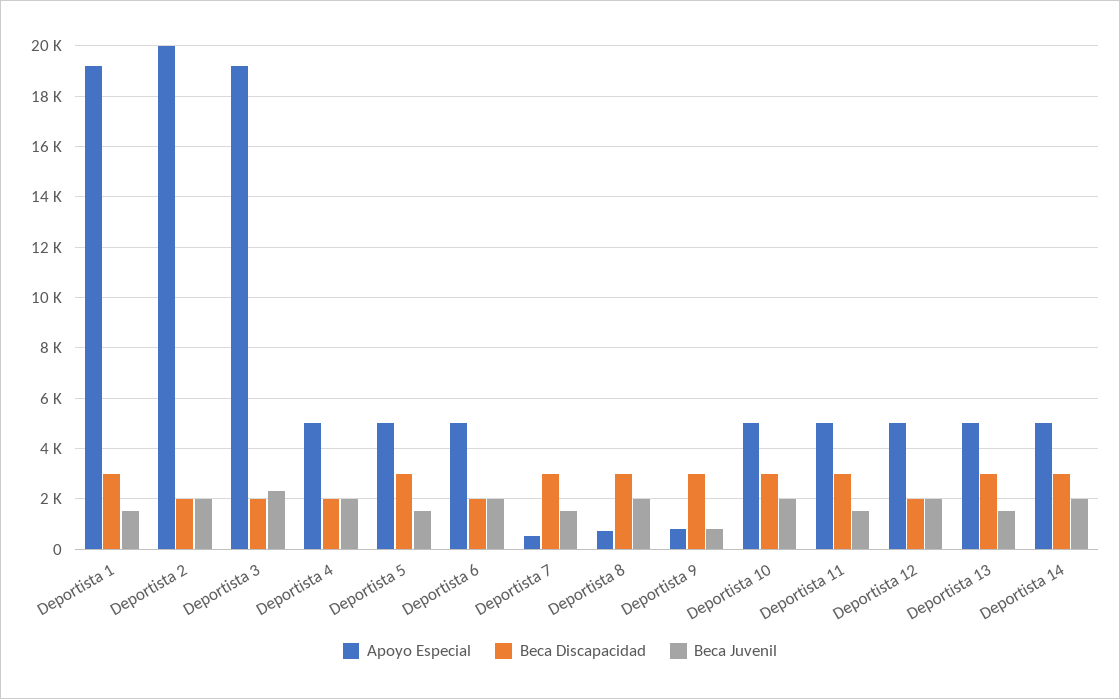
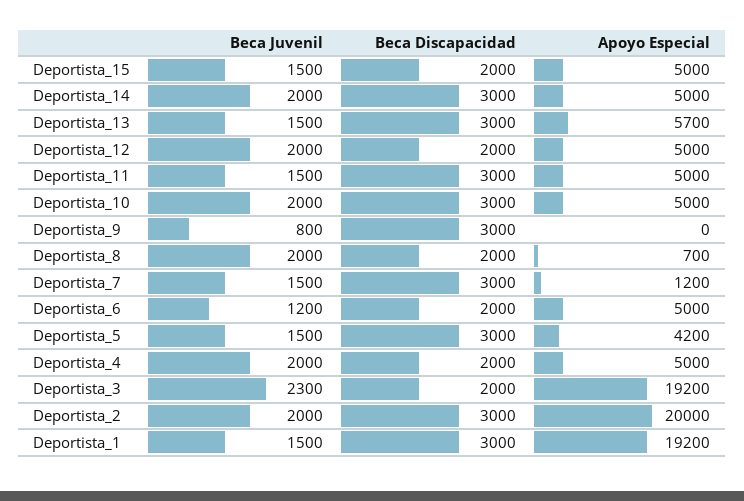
Beca Discapacidad, Deportista 2: 2000 -> 3000
Apoyo Especial, Deportista 5: 5000 -> 4200
Beca Juvenil, Deportista 6: 2000 -> 1200
Apoyo Especial, Deportista 7: 500 -> 1200
Beca Discapacidad, Deportista 8: 3000 -> 2000
Apoyo Especial, Deportista 9: 750 -> 0
Apoyo Especial, Deportista 13: 5000 -> 5700
Beca Juvenil, Deportista_15: none -> 1500
Beca Discapacidad, Deportista_15: none -> 2000
Apoyo Especial, Deportista_15: none -> 5000

